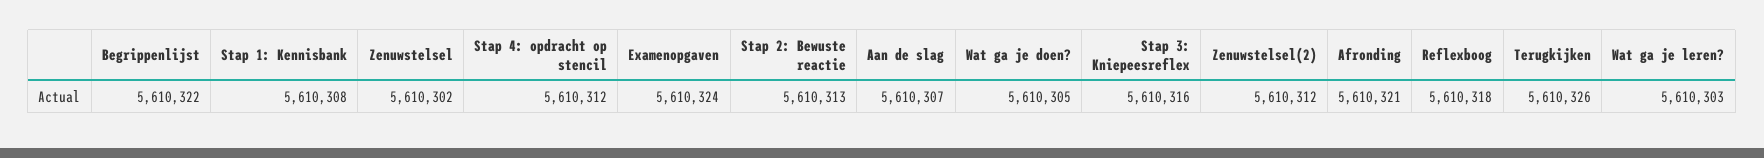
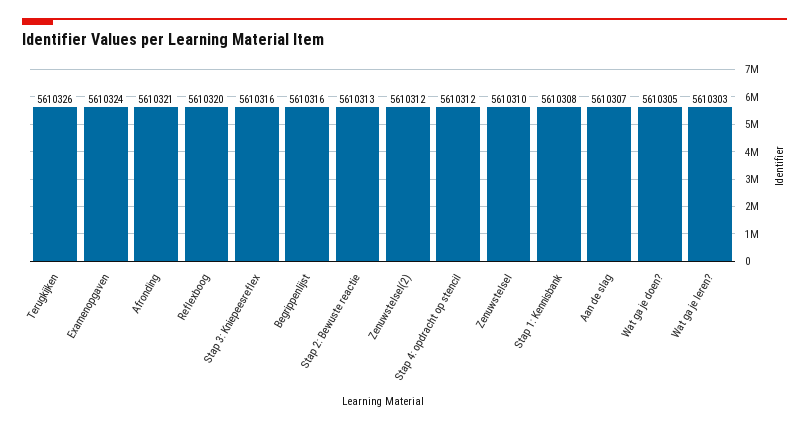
Begrippenlijst: 5610322 -> 5610316
Zenuwstelsel: 5610302 -> 5610310
Reflexboog: 5610318 -> 5610320

